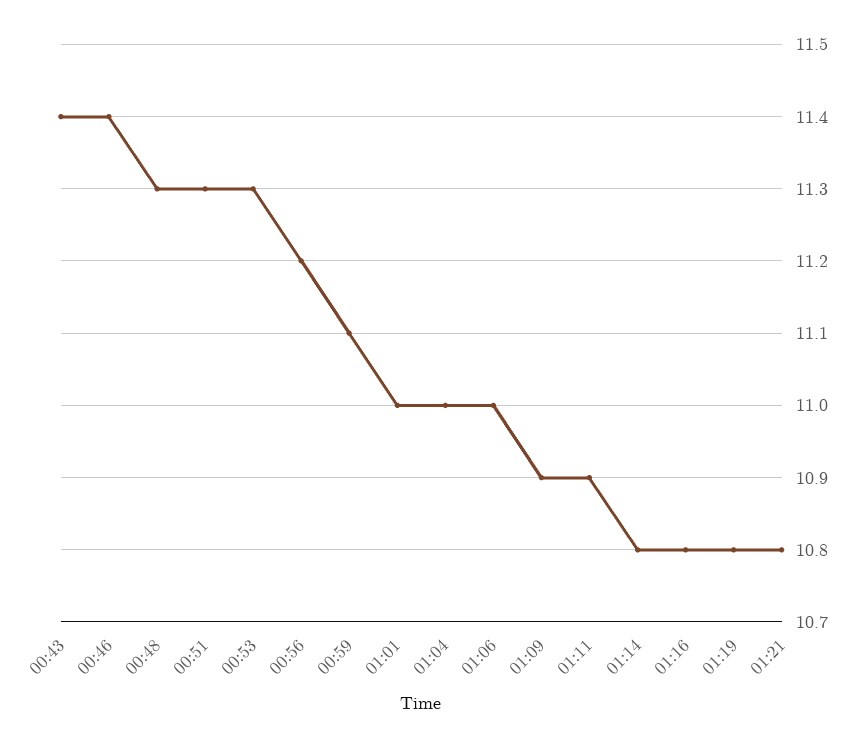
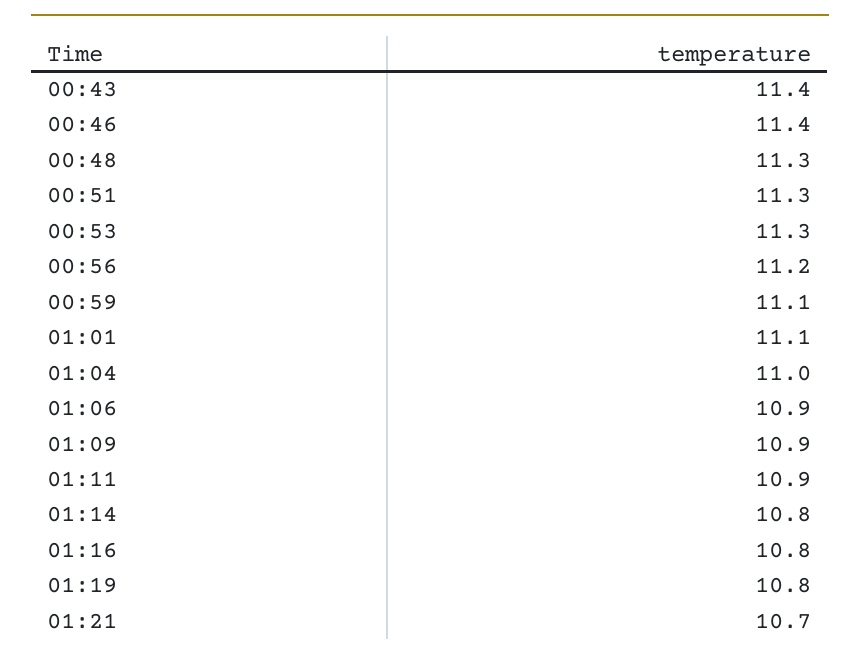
01:01: 11 -> 11.1
01:06: 11 -> 10.9
01:21: 10.8 -> 10.7

